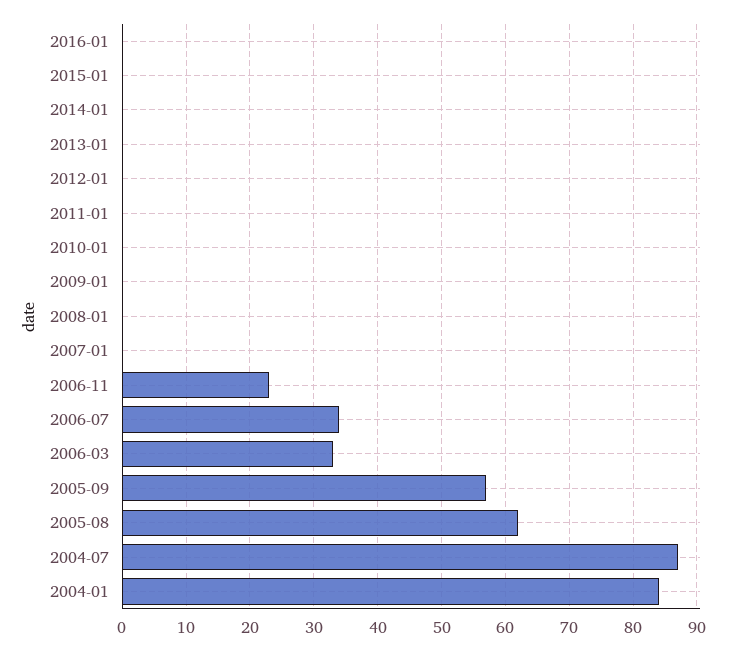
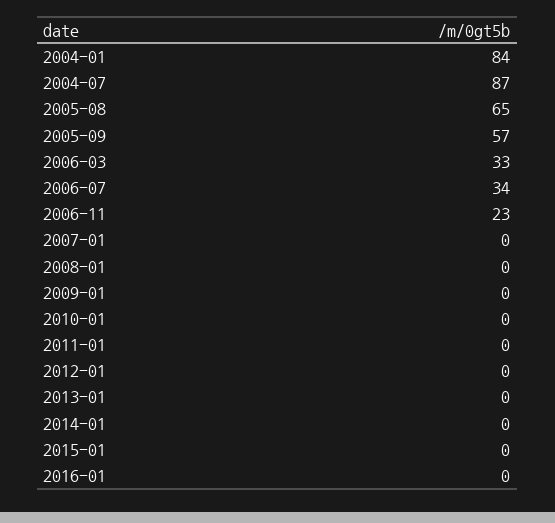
2005-08: 62 -> 65

